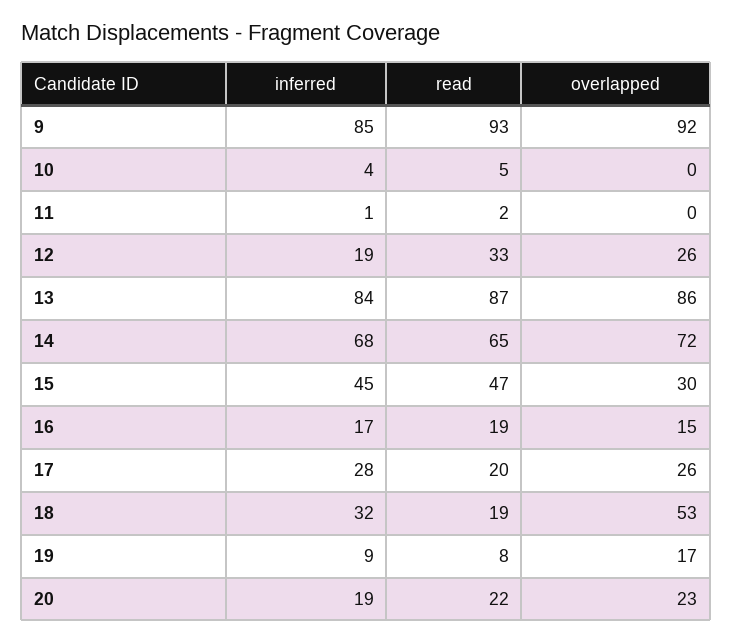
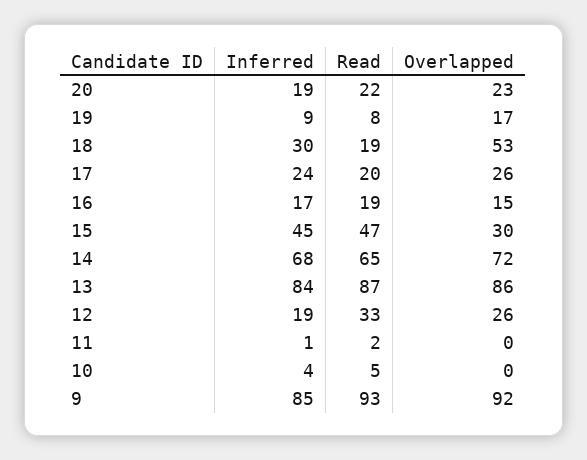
inferred, 17: 28 -> 24
inferred, 18: 32 -> 30

